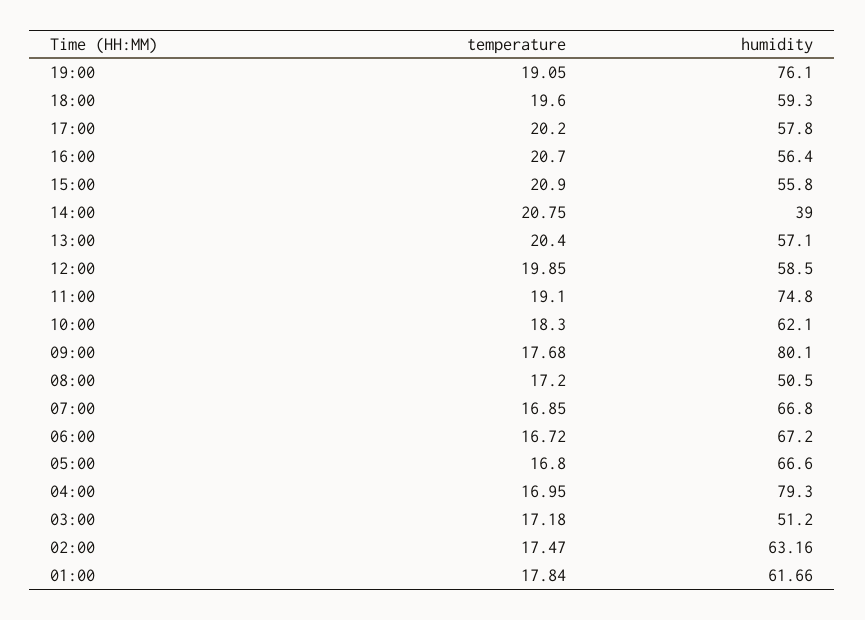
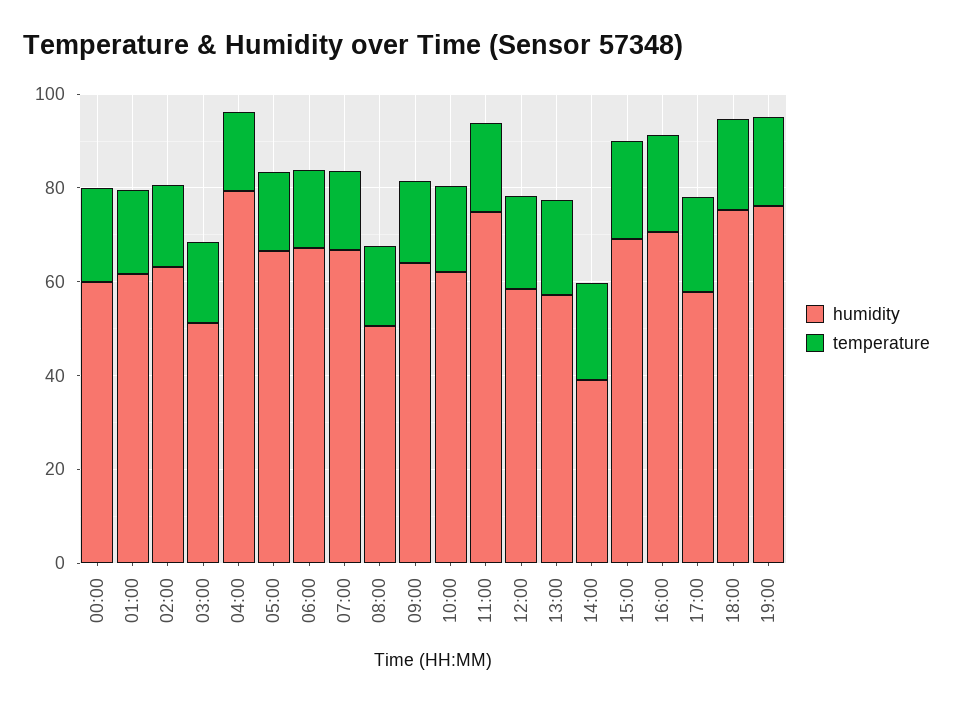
humidity, 18:00: 59.3 -> 75
humidity, 16:00: 56.4 -> 70
humidity, 15:00: 55.8 -> 70
humidity, 09:00: 80.1 -> 65
humidity, 00:00: none -> 60
temperature, 00:00: none -> 20

